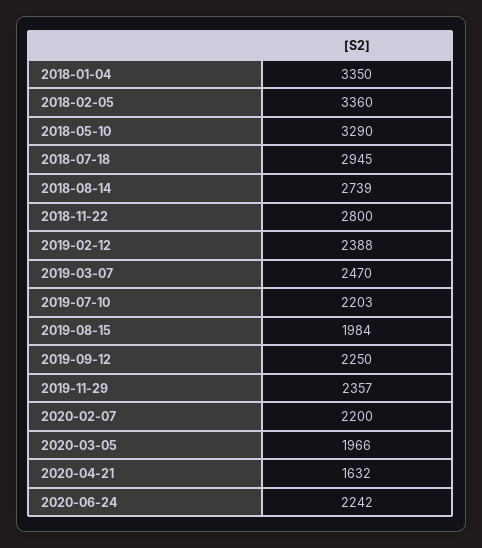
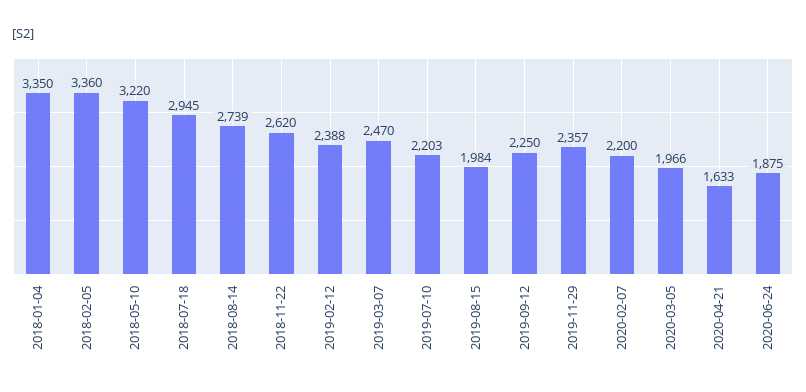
2018-05-10: 3290 -> 3220
2018-11-22: 2800 -> 2620
2020-04-21: 1632 -> 1633
2020-06-24: 2242 -> 1875

